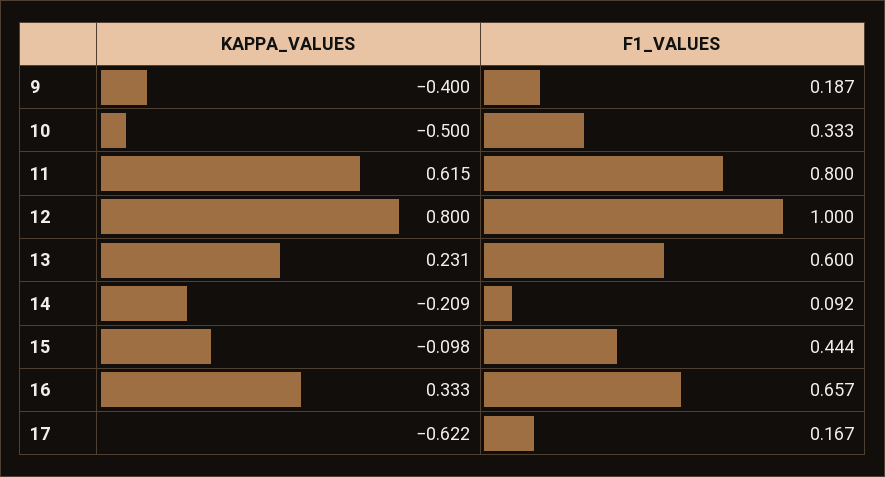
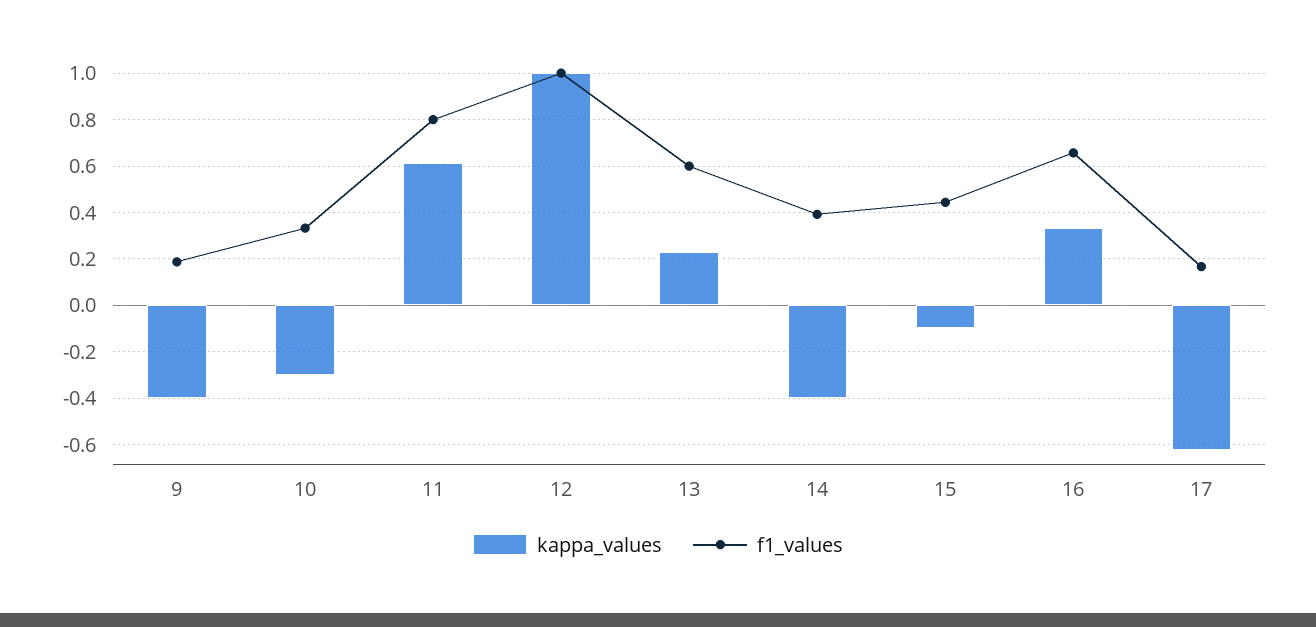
KAPPA_VALUES, 10: -0.5 -> -0.3
KAPPA_VALUES, 12: 0.8 -> 1
KAPPA_VALUES, 14: -0.209 -> -0.4
F1_VALUES, 14: 0.092 -> 0.4

